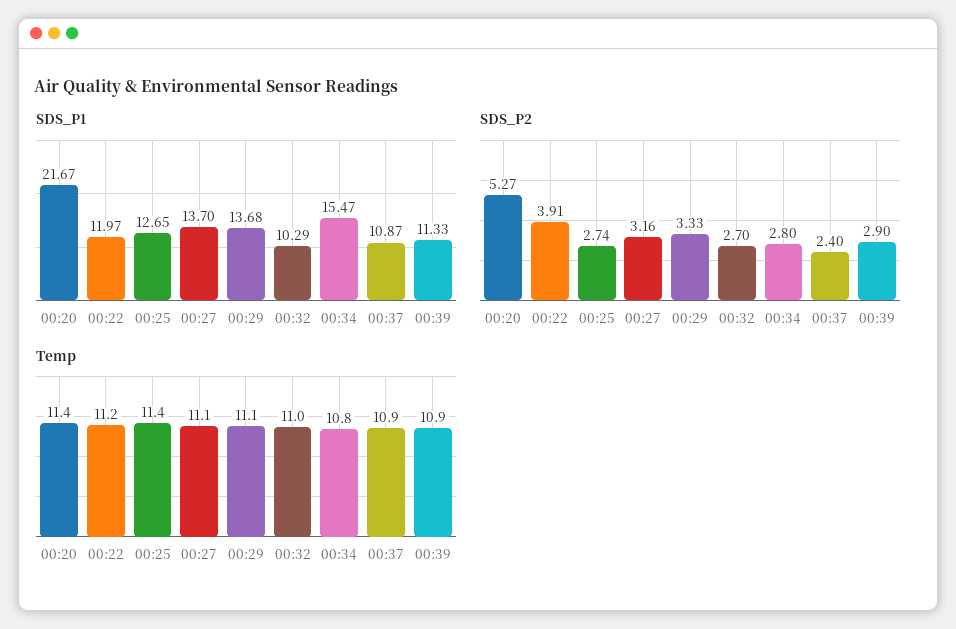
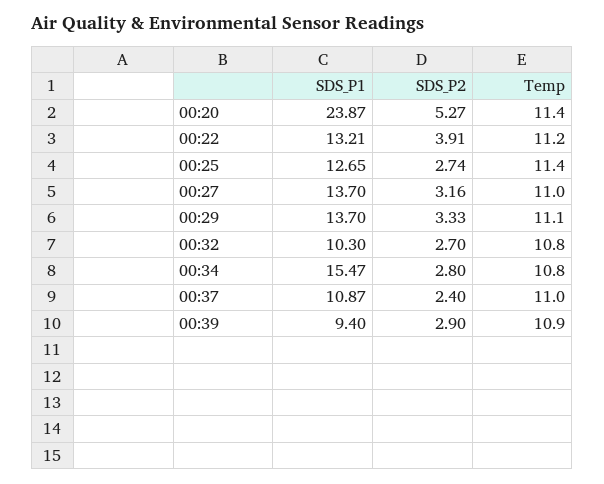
SDS_P1, 00:20: 21.67 -> 23.87
SDS_P1, 00:22: 11.97 -> 13.21
SDS_P1, 00:29: 13.68 -> 13.7
SDS_P1, 00:32: 10.29 -> 10.3
SDS_P1, 00:39: 11.33 -> 9.4
Temp, 00:27: 11.1 -> 11
Temp, 00:32: 11 -> 10.8
Temp, 00:37: 10.9 -> 11

